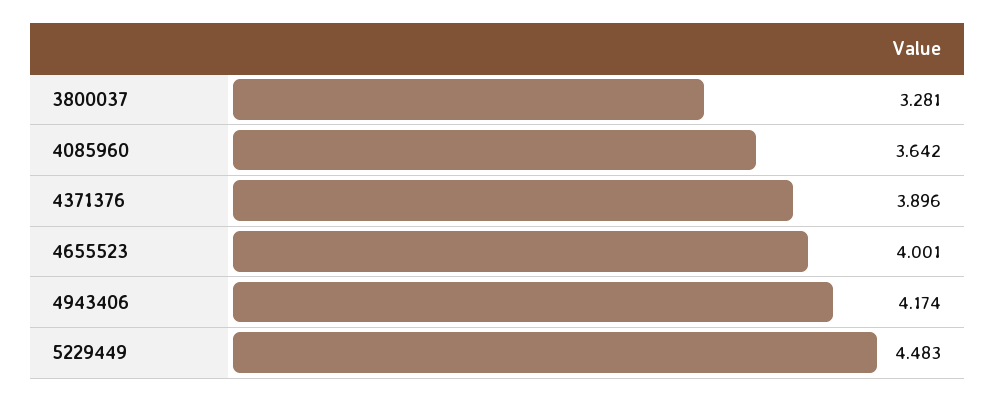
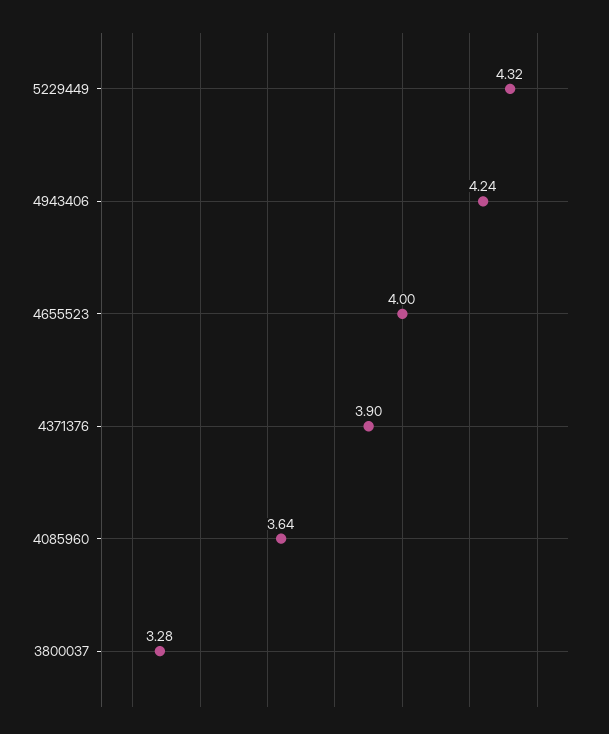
4943406: 4.174 -> 4.24
5229449: 4.483 -> 4.32

